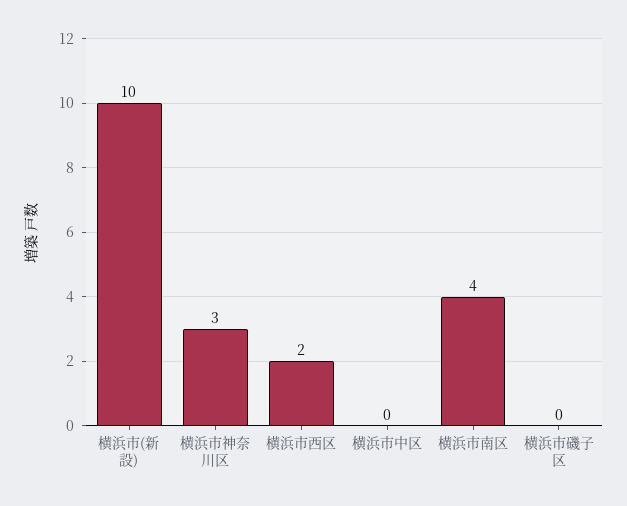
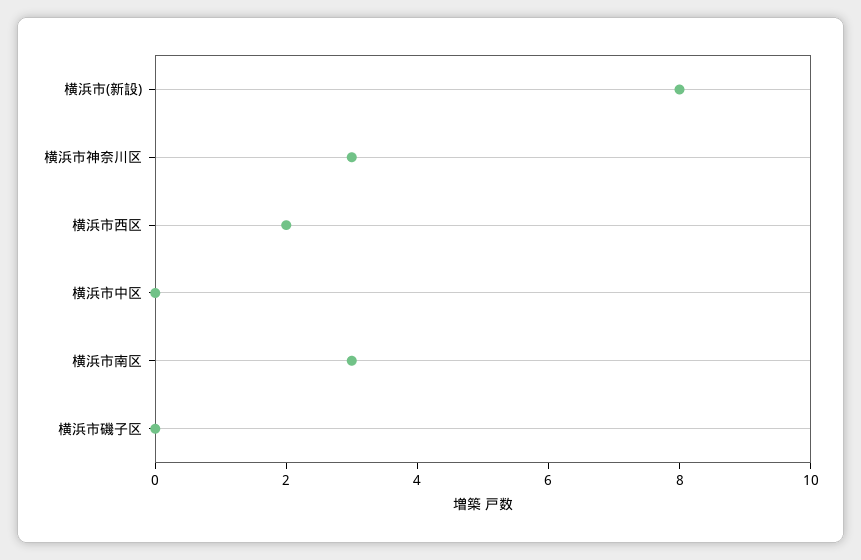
横浜市(新設): 10 -> 8
横浜市南区: 4 -> 3

